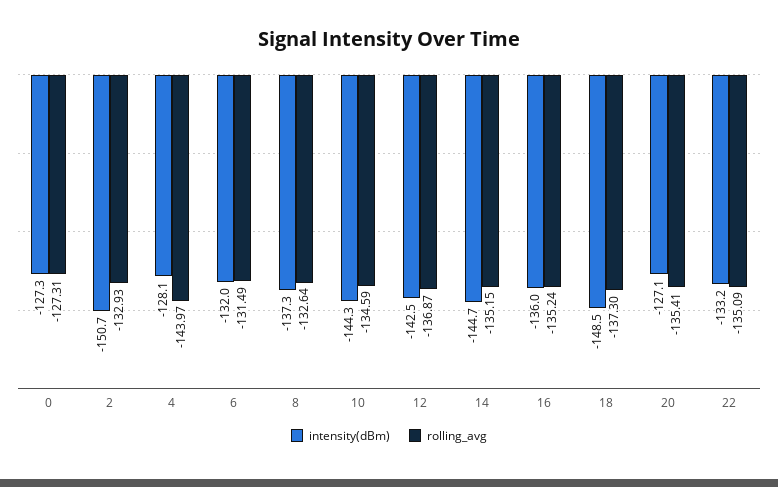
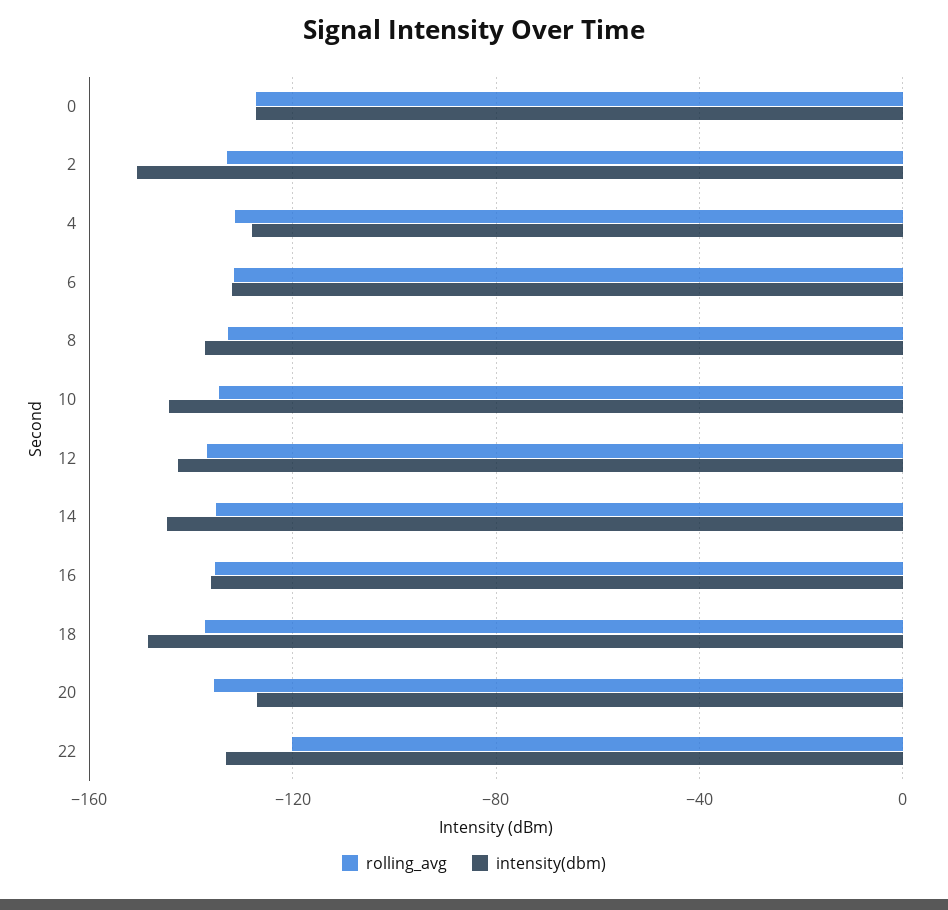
rolling_avg, 4: -143.97 -> -130
rolling_avg, 22: -135.09 -> -120

